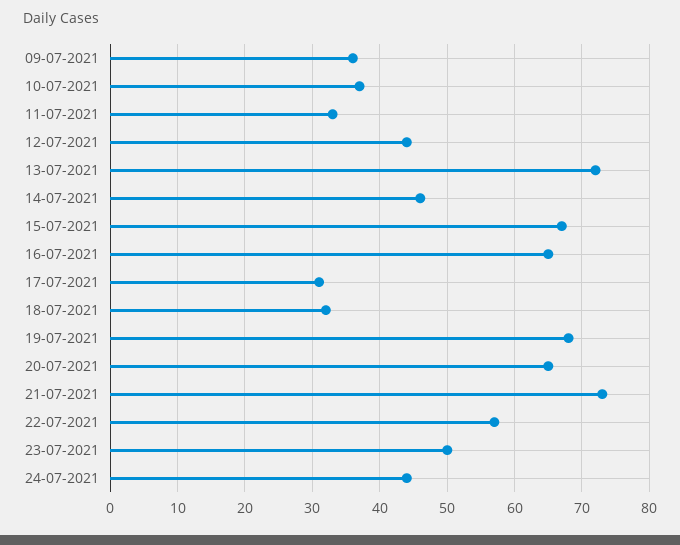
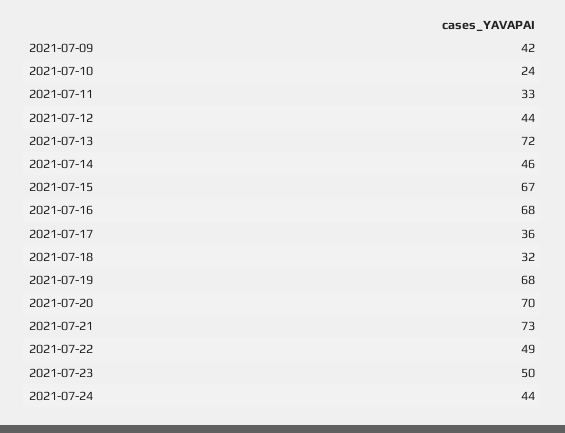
09-07-2021: 36 -> 42
10-07-2021: 37 -> 24
16-07-2021: 65 -> 68
17-07-2021: 31 -> 36
20-07-2021: 65 -> 70
22-07-2021: 57 -> 49

